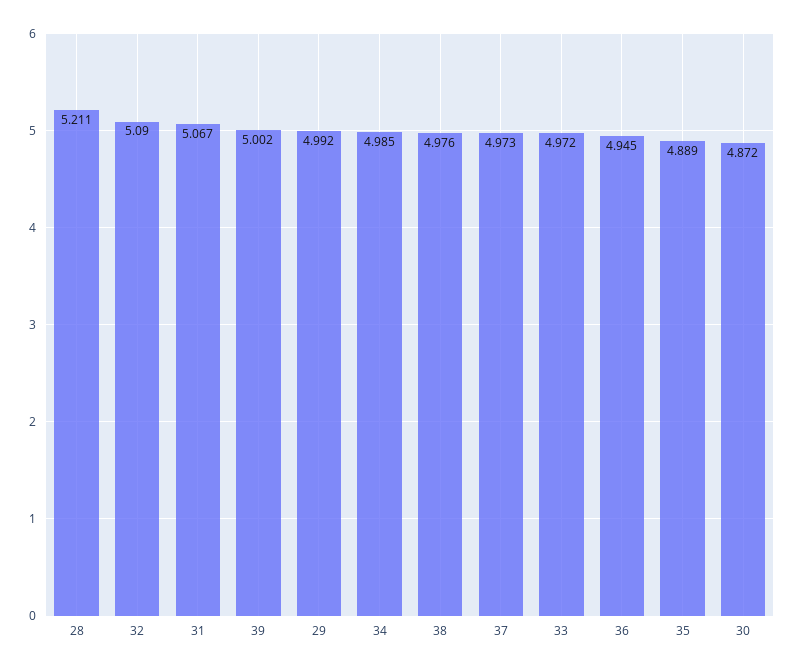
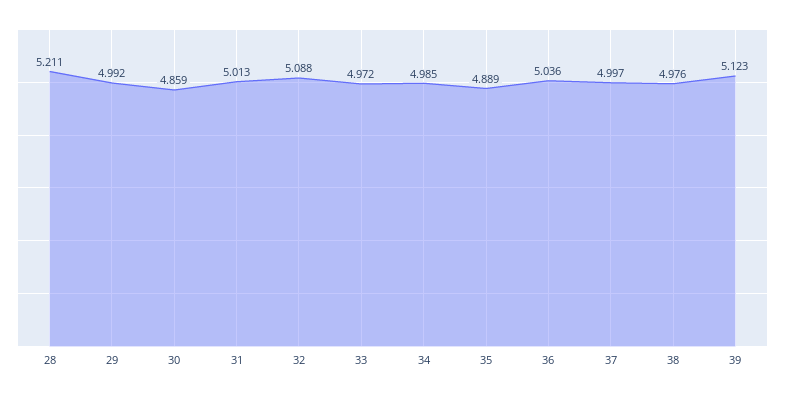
32: 5.09 -> 5.088
31: 5.067 -> 5.013
39: 5.002 -> 5.123
37: 4.973 -> 4.997
36: 4.945 -> 5.036
30: 4.872 -> 4.859

